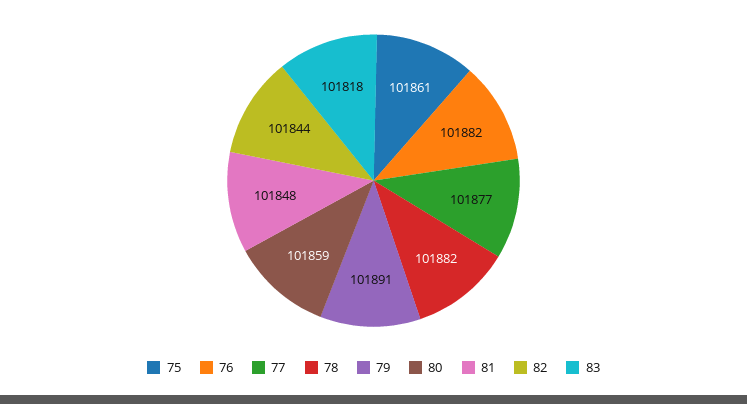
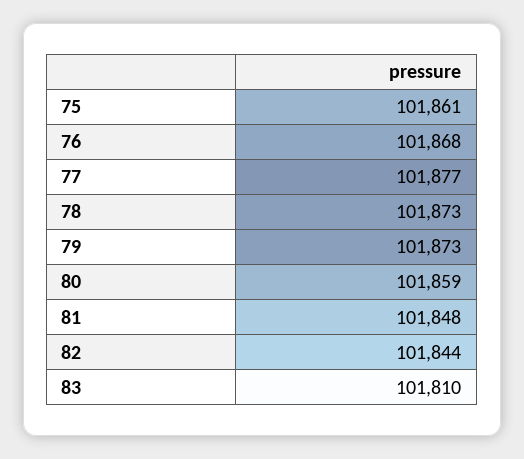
76: 101882 -> 101868
78: 101882 -> 101873
79: 101891 -> 101873
83: 101818 -> 101810

